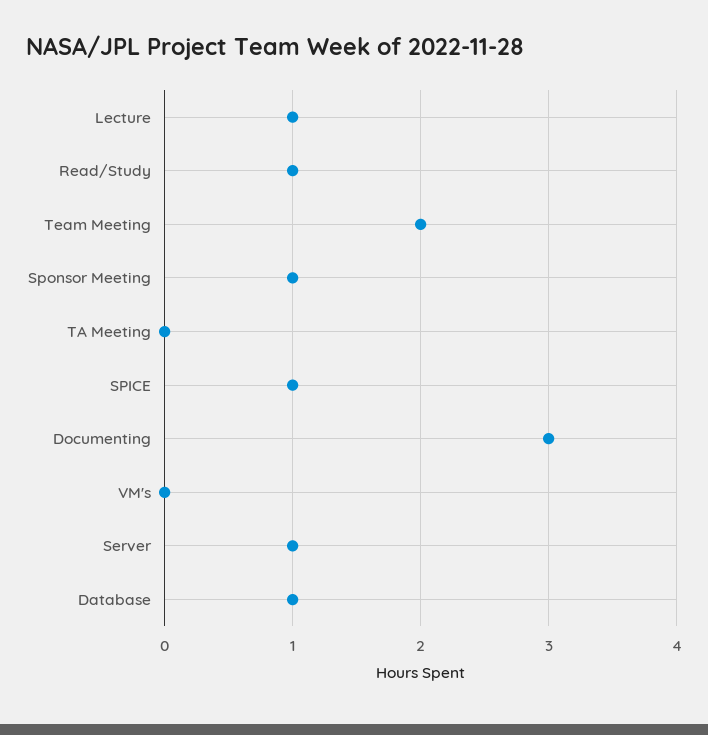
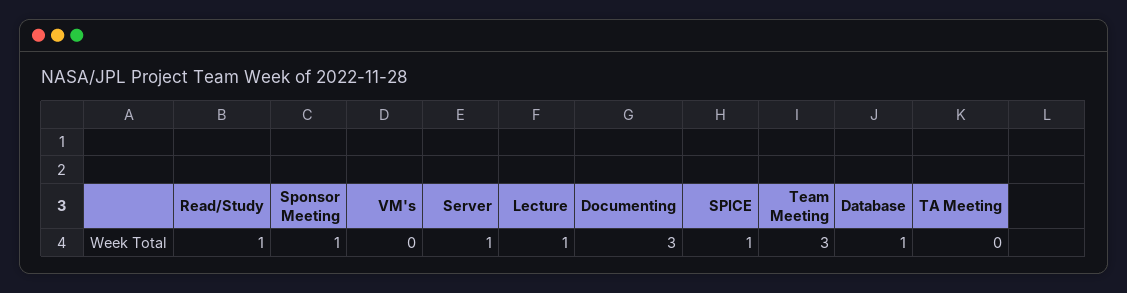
Team Meeting: 2 -> 3

